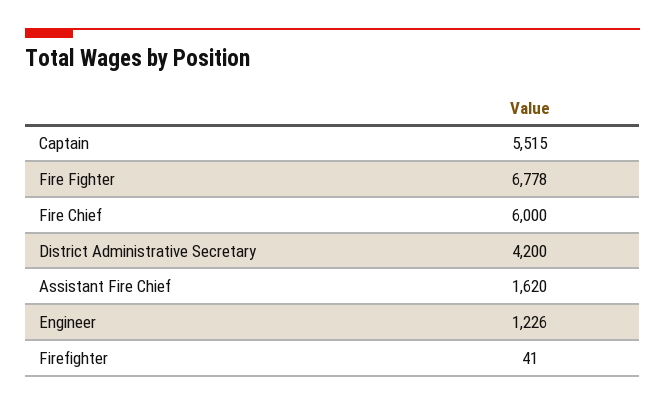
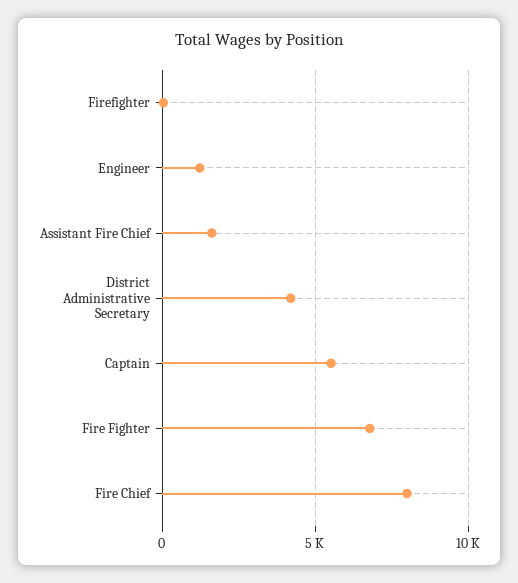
Fire Chief: 6000 -> 8000

